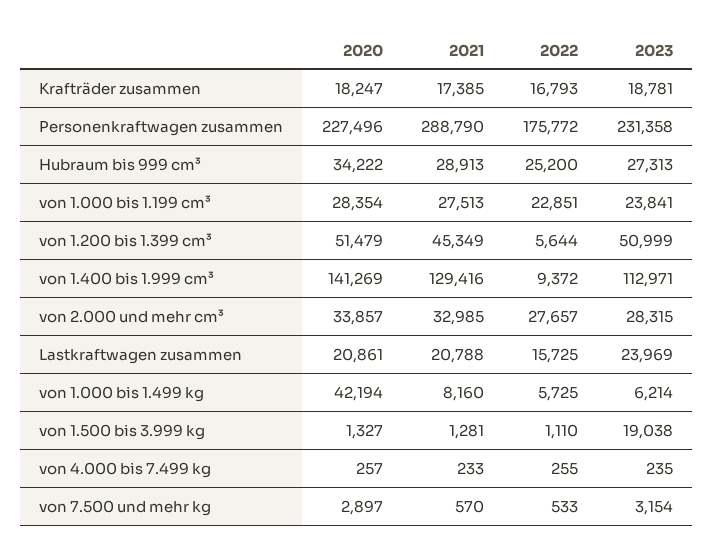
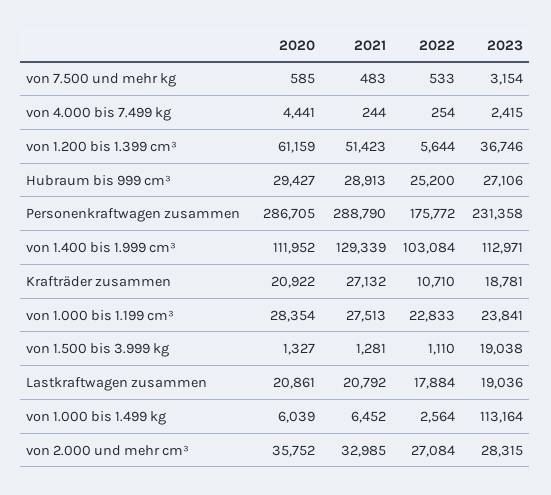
2020, Krafträder zusammen: 18247 -> 20922
2021, Krafträder zusammen: 17385 -> 27132
2022, Krafträder zusammen: 16793 -> 10710
2020, Personenkraftwagen zusammen: 227496 -> 286705
2020, Hubraum bis 999 cm³: 34222 -> 29427
2023, Hubraum bis 999 cm³: 27313 -> 27106
2022, von 1.000 bis 1.199 cm³: 22851 -> 22833
2020, von 1.200 bis 1.399 cm³: 51479 -> 61159
2021, von 1.200 bis 1.399 cm³: 45349 -> 51423
2023, von 1.200 bis 1.399 cm³: 50999 -> 36746
2020, von 1.400 bis 1.999 cm³: 141269 -> 111952
2021, von 1.400 bis 1.999 cm³: 129416 -> 129339
2022, von 1.400 bis 1.999 cm³: 9372 -> 103084
2020, von 2.000 und mehr cm³: 33857 -> 35752
2022, von 2.000 und mehr cm³: 27657 -> 27084
2021, Lastkraftwagen zusammen: 20788 -> 20792
2022, Lastkraftwagen zusammen: 15725 -> 17884
2023, Lastkraftwagen zusammen: 23969 -> 19036
2020, von 1.000 bis 1.499 kg: 42194 -> 6039
2021, von 1.000 bis 1.499 kg: 8160 -> 6452
2022, von 1.000 bis 1.499 kg: 5725 -> 2564
2023, von 1.000 bis 1.499 kg: 6214 -> 113164
2020, von 4.000 bis 7.499 kg: 257 -> 4441
2021, von 4.000 bis 7.499 kg: 233 -> 244
2022, von 4.000 bis 7.499 kg: 255 -> 254
2023, von 4.000 bis 7.499 kg: 235 -> 2415
2020, von 7.500 und mehr kg: 2897 -> 585
2021, von 7.500 und mehr kg: 570 -> 483

